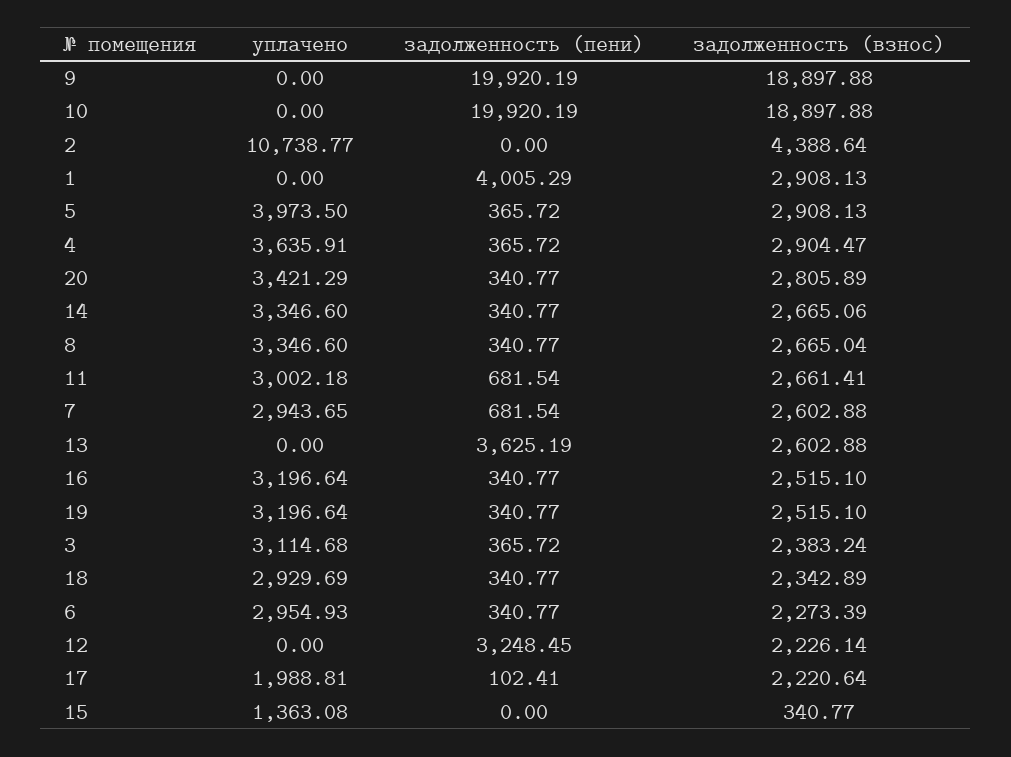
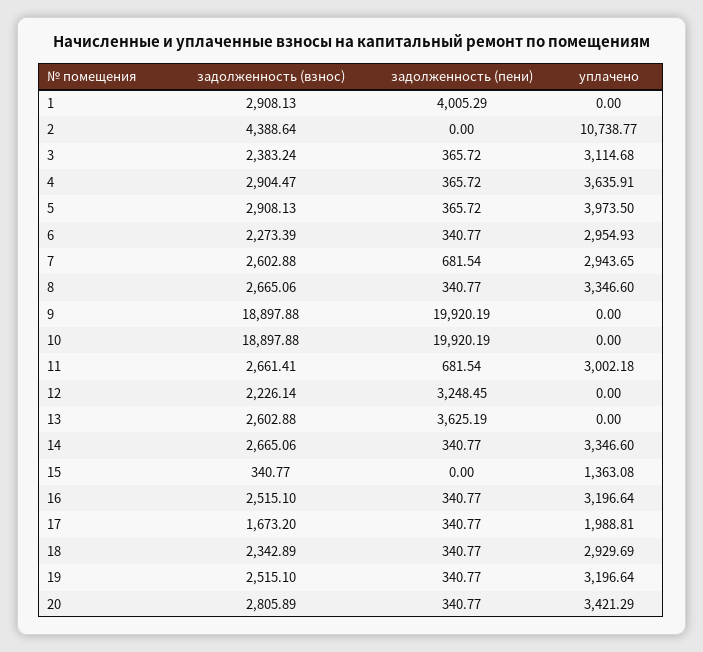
задолженность (взнос), 8: 2665.04 -> 2665.06
задолженность (пени), 17: 102.41 -> 340.77
задолженность (взнос), 17: 2220.64 -> 1673.2

